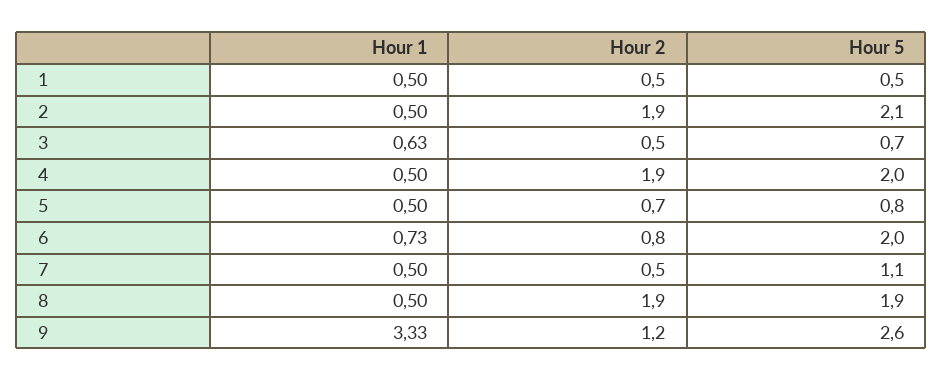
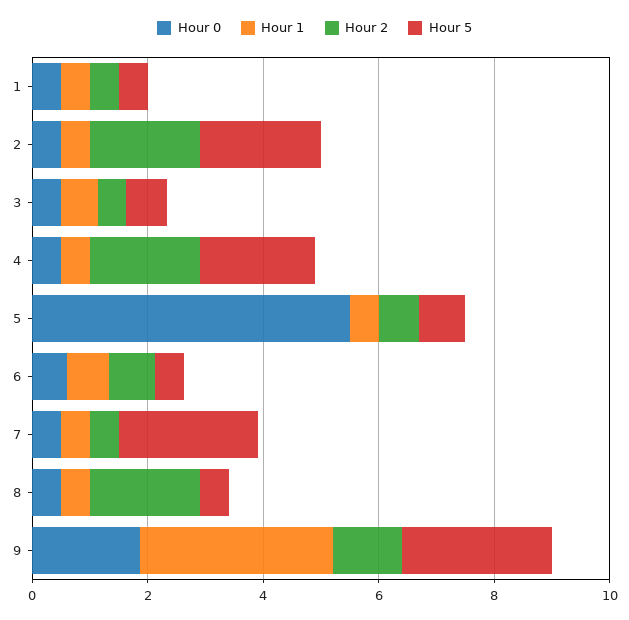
Hour 5, 6: 2 -> 0.5
Hour 5, 7: 1.1 -> 2.5
Hour 5, 8: 1.9 -> 0.5
Hour 0, 1: none -> 0.5
Hour 0, 2: none -> 0.5
Hour 0, 3: none -> 0.5
Hour 0, 4: none -> 0.5
Hour 0, 5: none -> 5.5
Hour 0, 6: none -> 0.5
Hour 0, 7: none -> 0.5
Hour 0, 8: none -> 0.5
Hour 0, 9: none -> 2

